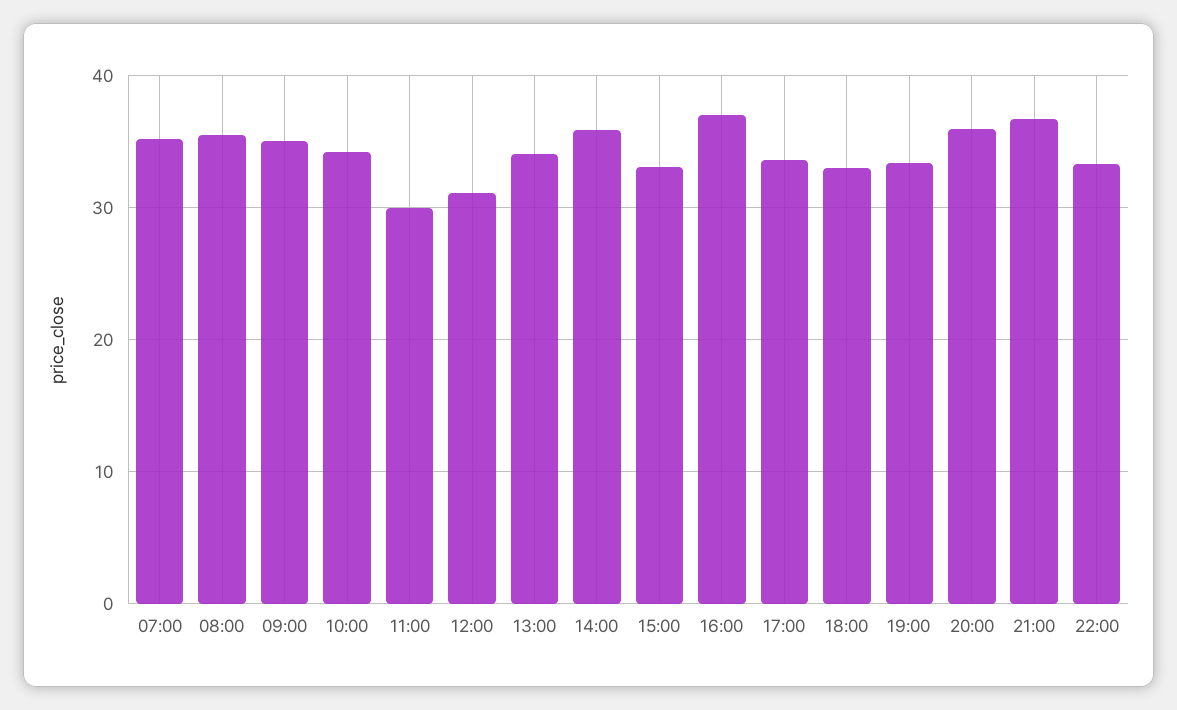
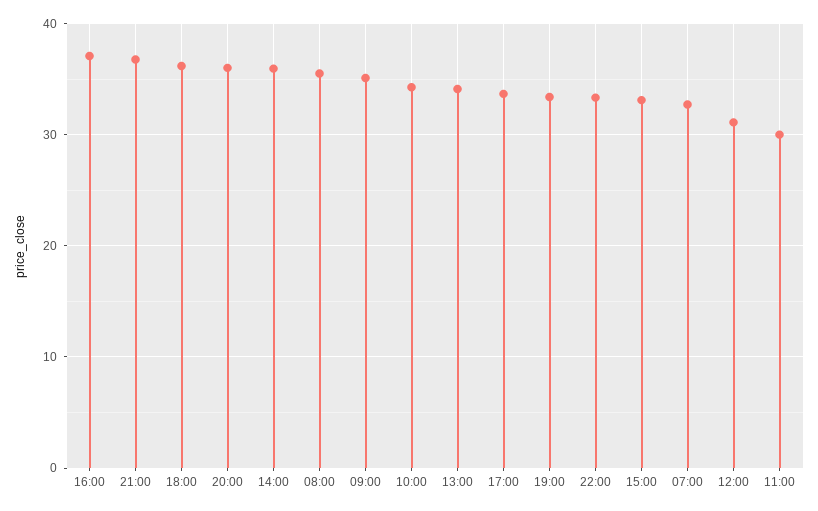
07:00: 35 -> 33
18:00: 33 -> 36

